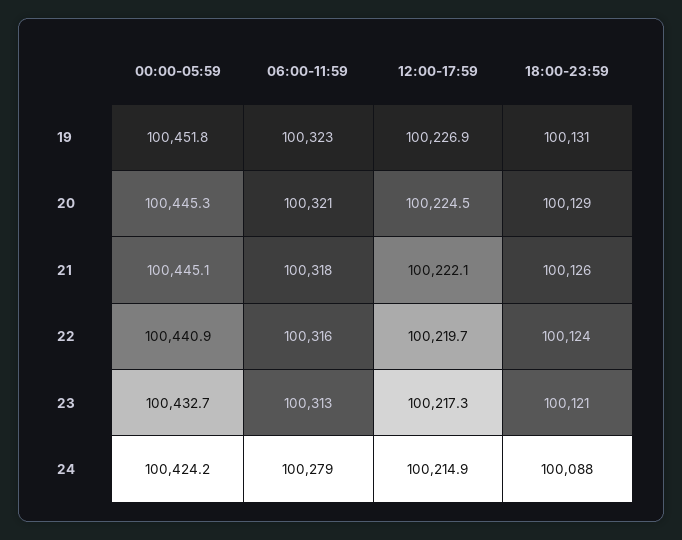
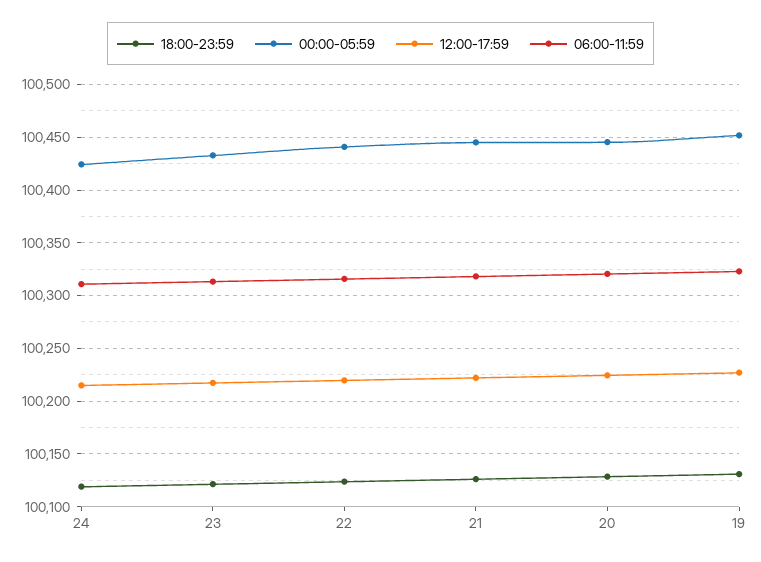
06:00-11:59, 24: 100279 -> 100310
18:00-23:59, 24: 100088 -> 100120

